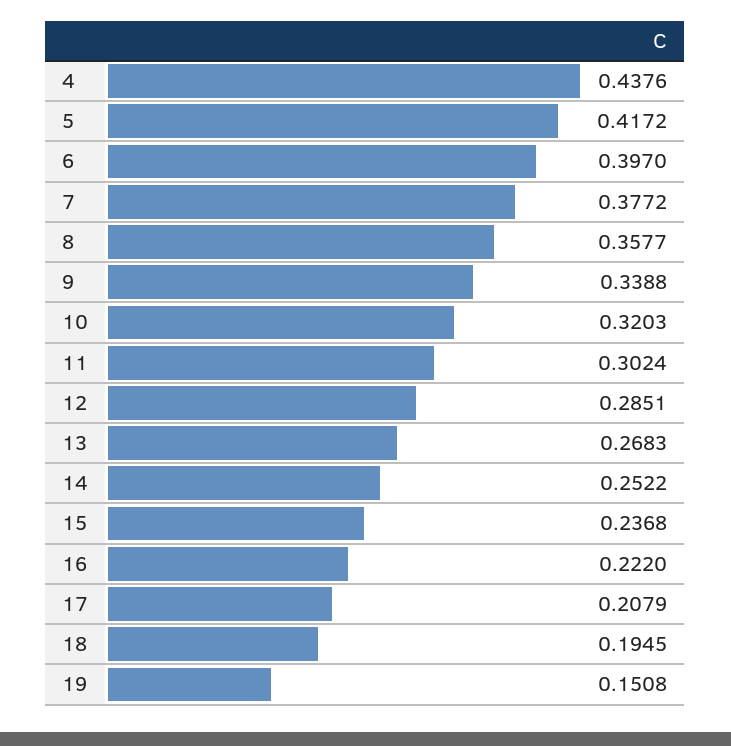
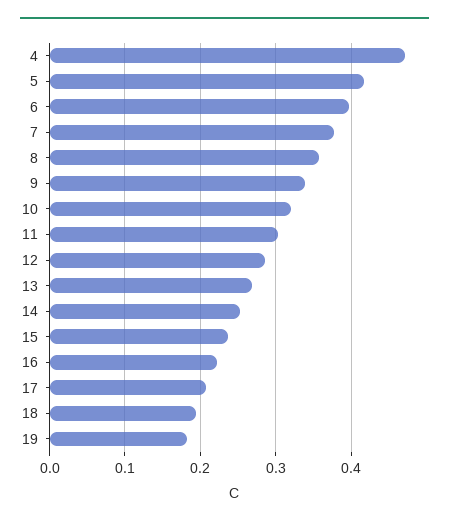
4: 0.4376 -> 0.47
19: 0.1508 -> 0.18

